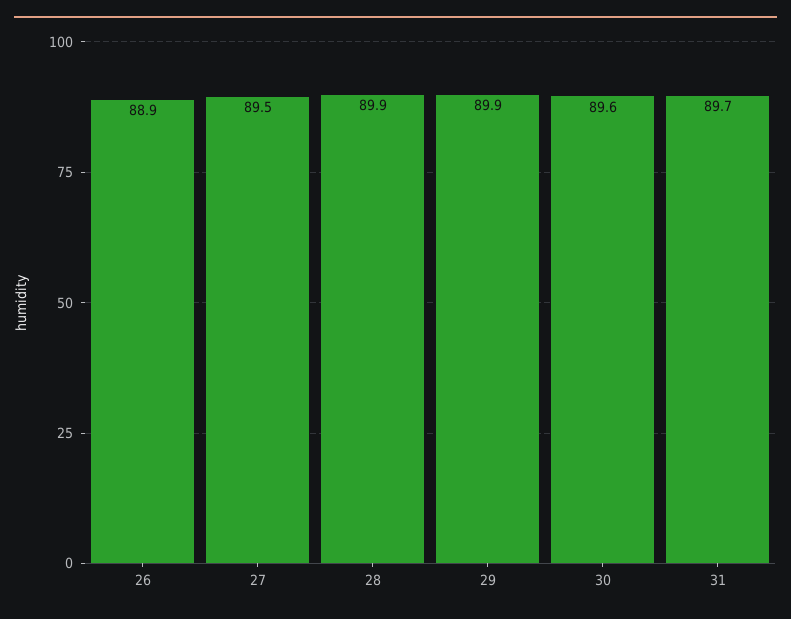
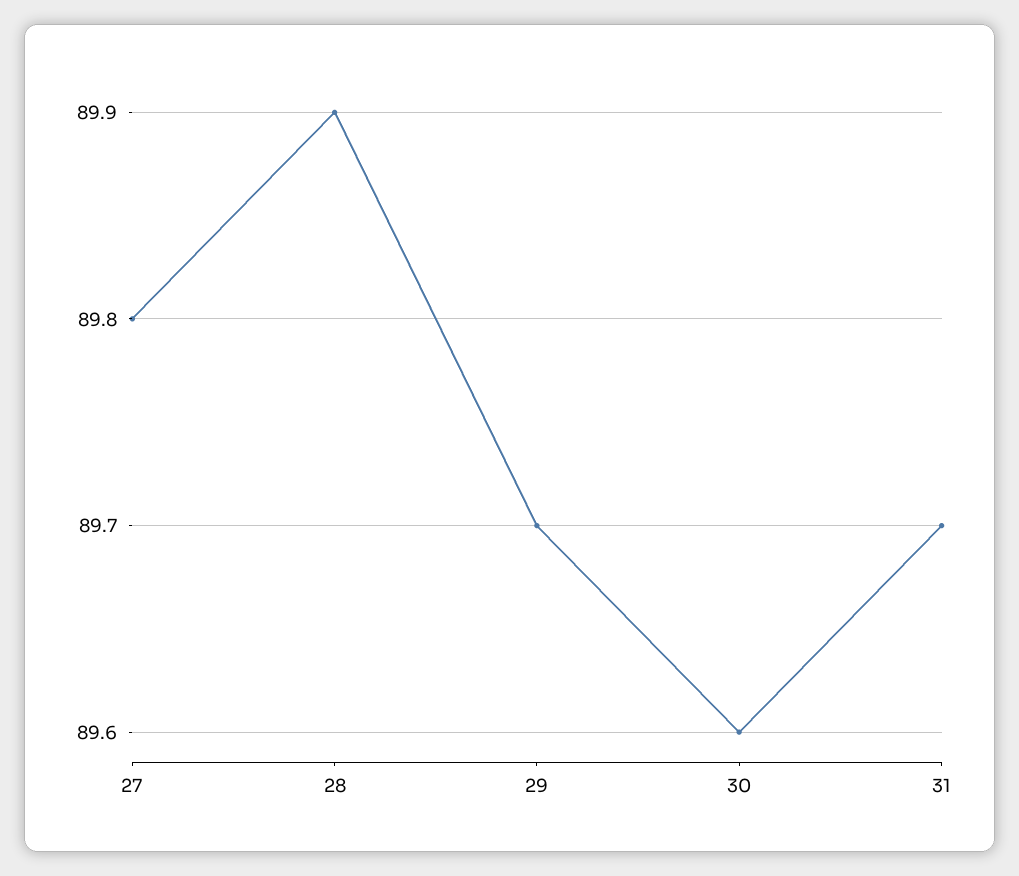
26: 88.9 -> none
27: 89.5 -> 89.8
29: 89.9 -> 89.7

